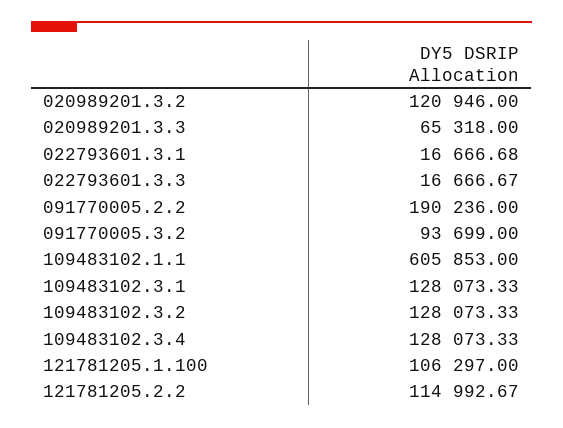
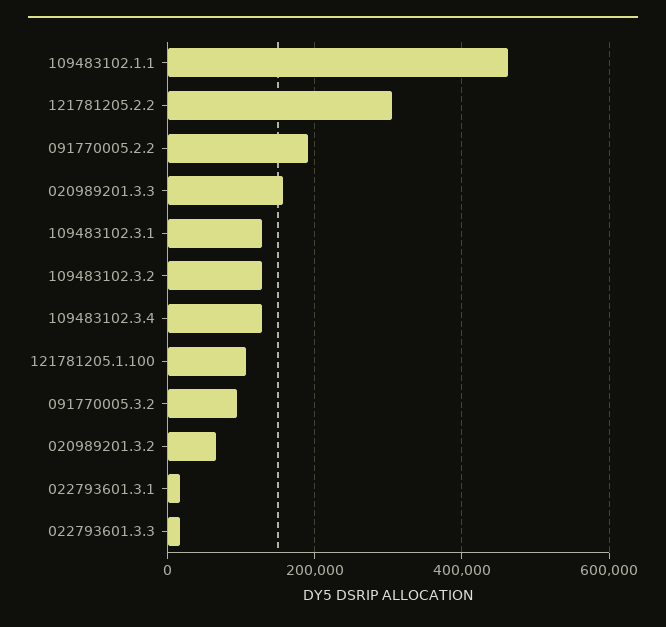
020989201.3.2: 120946 -> 60000
020989201.3.3: 65318 -> 160000
109483102.1.1: 605853 -> 460000
121781205.2.2: 114992.67 -> 300000

